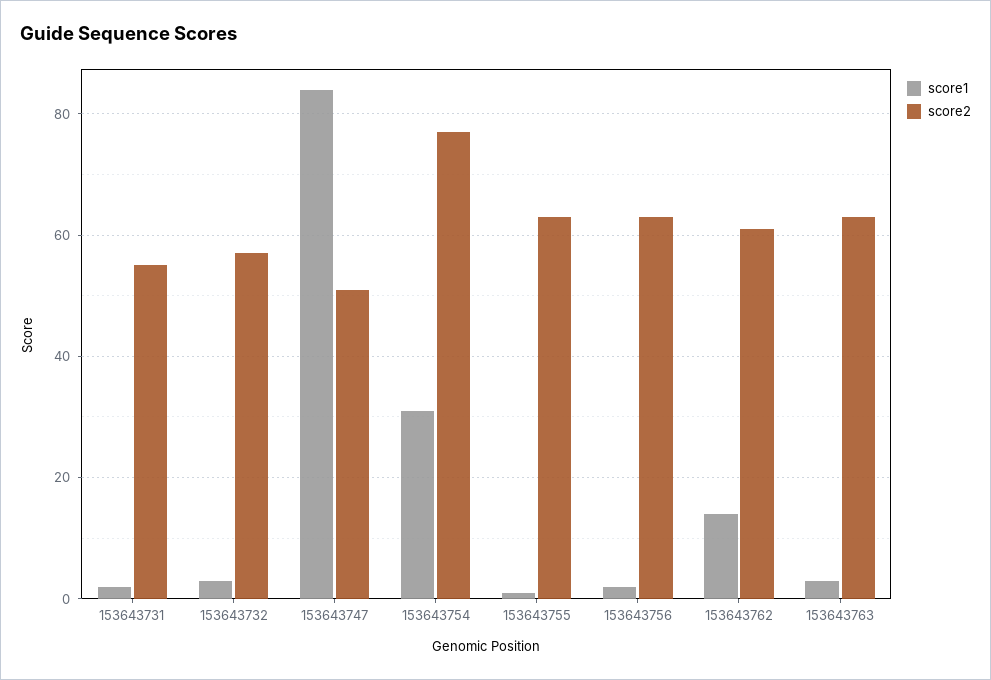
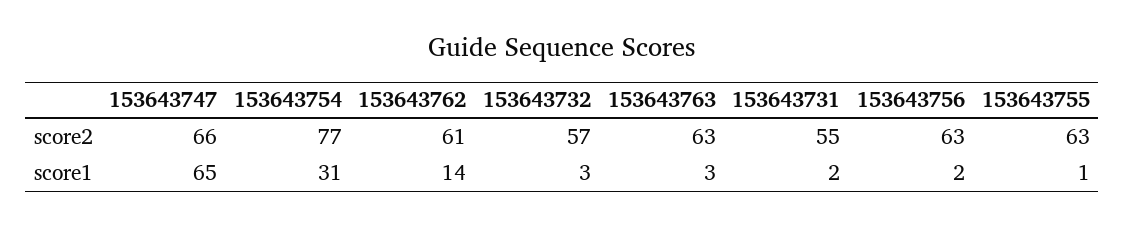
score1, 153643747: 85 -> 65
score2, 153643747: 50 -> 66

